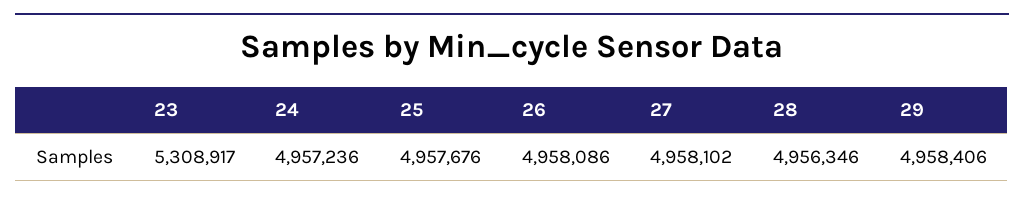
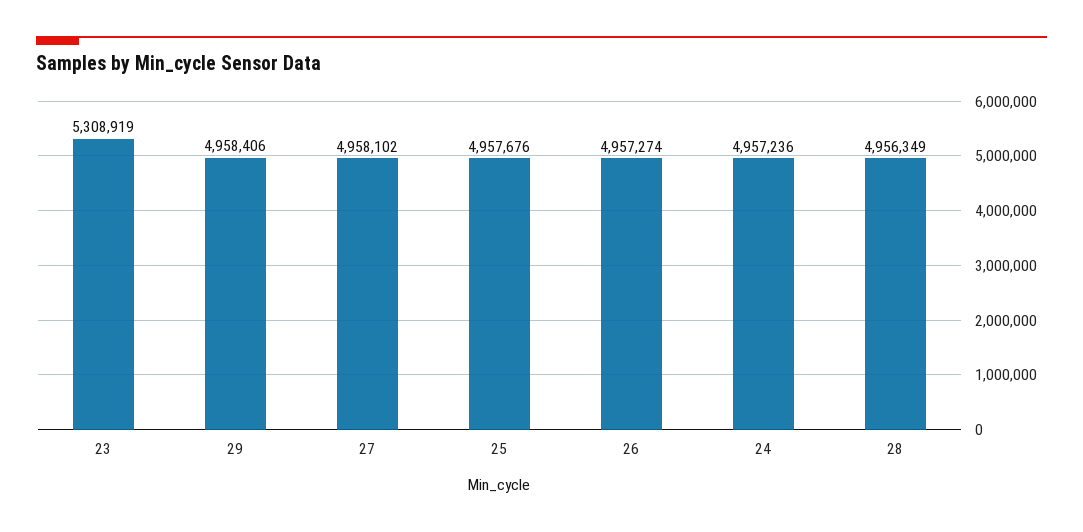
23: 5308917 -> 5308919
26: 4958086 -> 4957274
28: 4956346 -> 4956349

